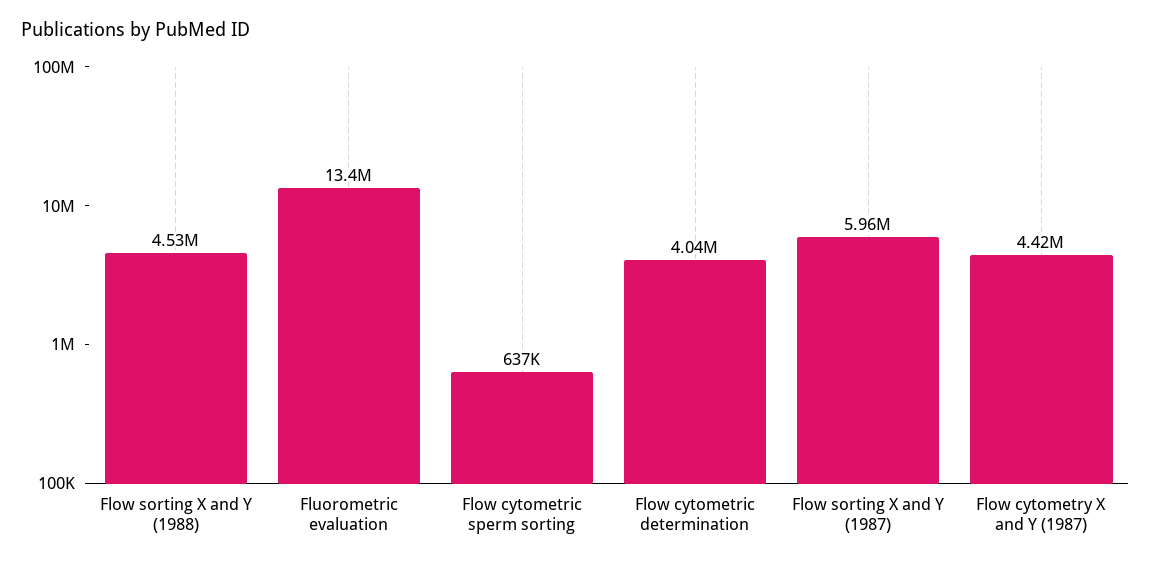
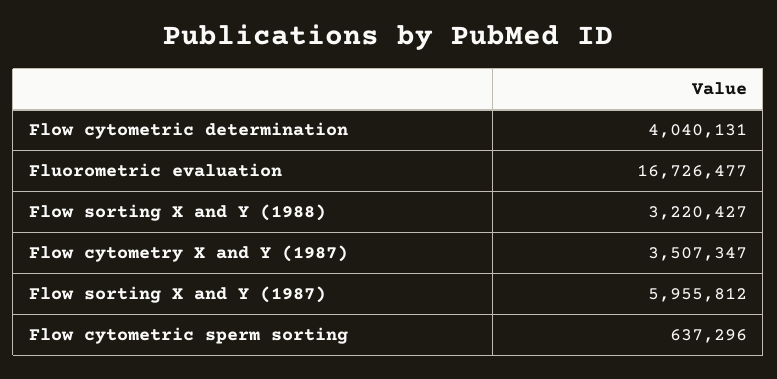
Flow sorting X and Y (1988): 4530000 -> 3220427
Fluorometric evaluation: 13400000 -> 16726477
Flow cytometry X and Y (1987): 4420000 -> 3507347

